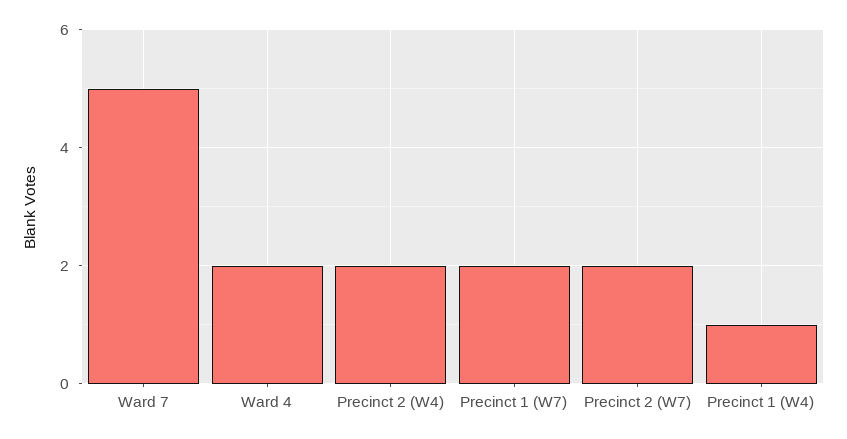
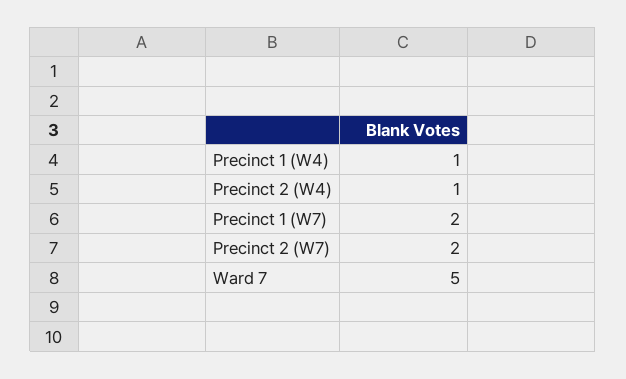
Ward 4: 2 -> none
Precinct 2 (W4): 2 -> 1

